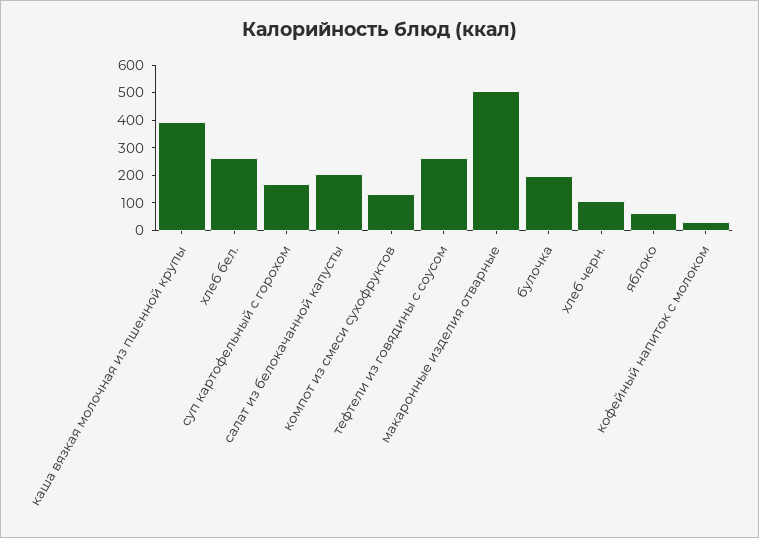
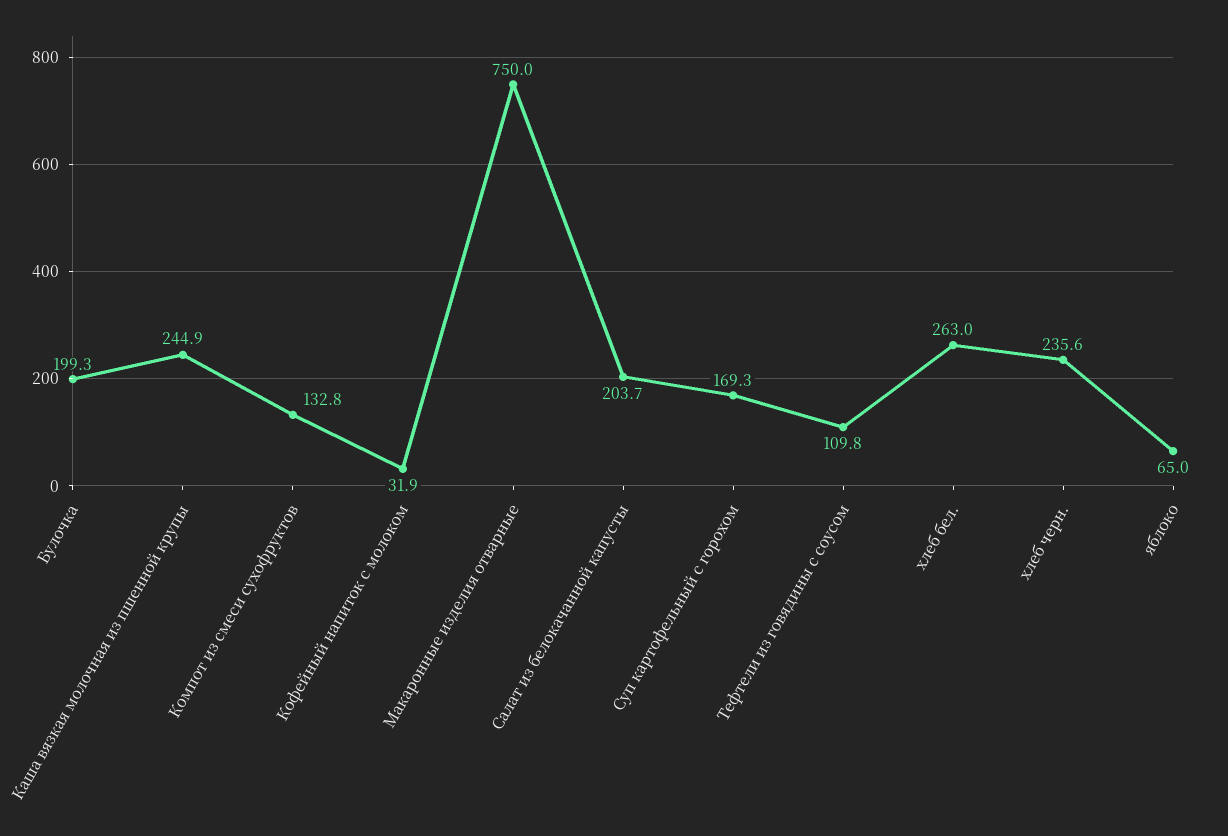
каша вязкая молочная из пшенной крупы: 400 -> 244.9
тефтели из говядины с соусом: 250 -> 109.8
макаронные изделия отварные: 500 -> 750
хлеб черн.: 100 -> 235.6

